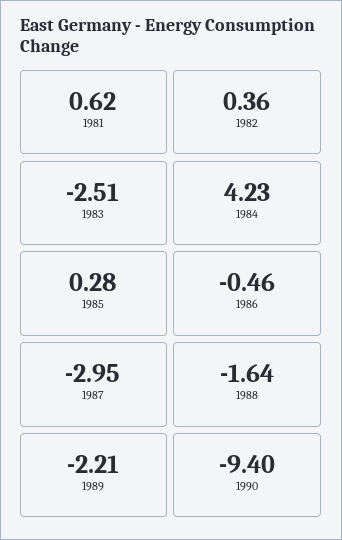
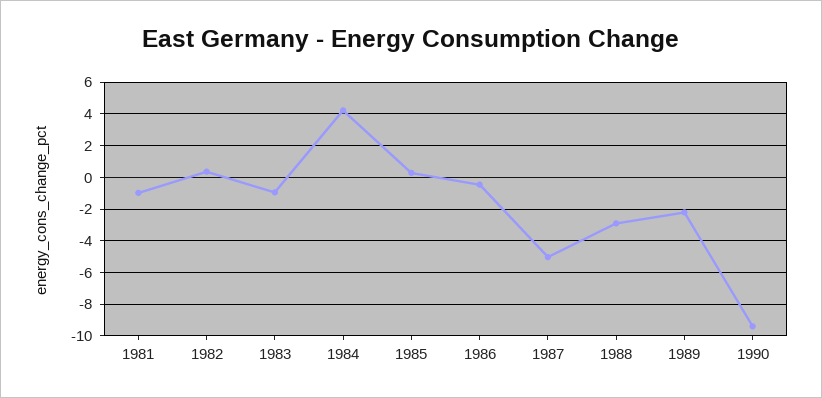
1981: 0.62 -> -1
1983: -2.51 -> -1
1987: -2.95 -> -5
1988: -1.64 -> -3

